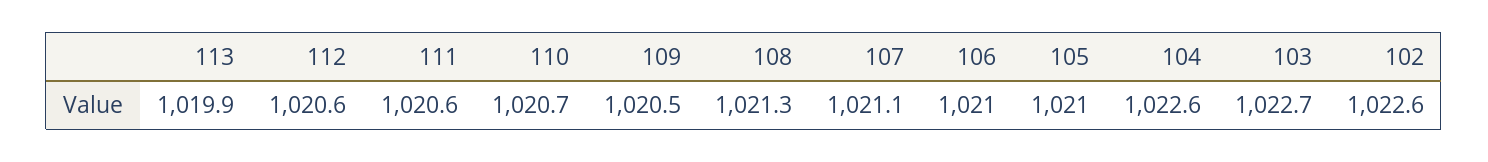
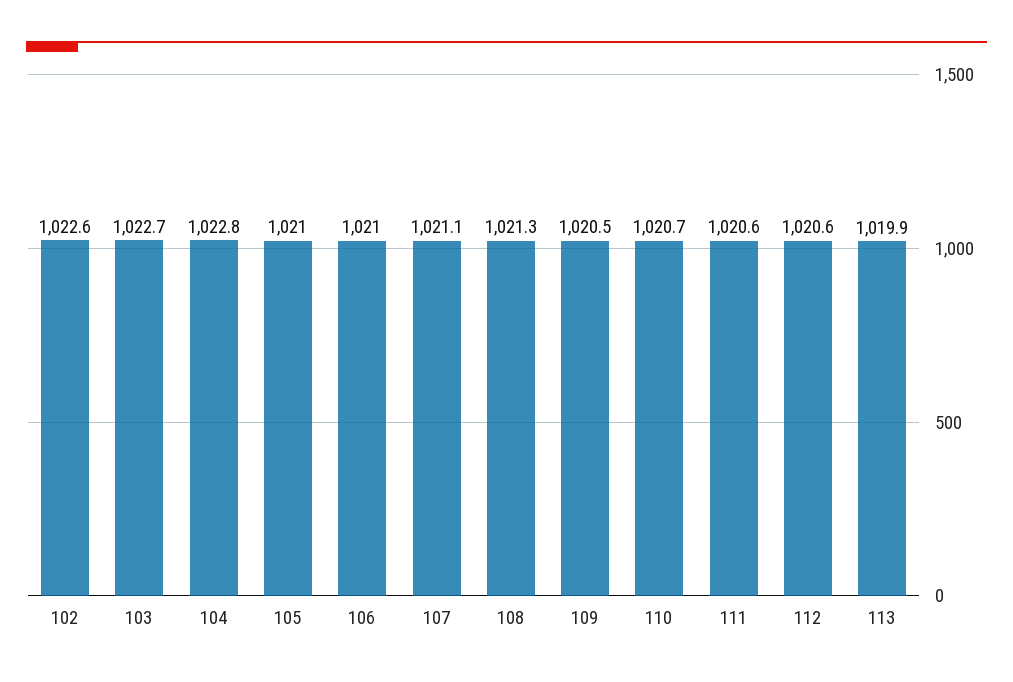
104: 1022.6 -> 1022.8

